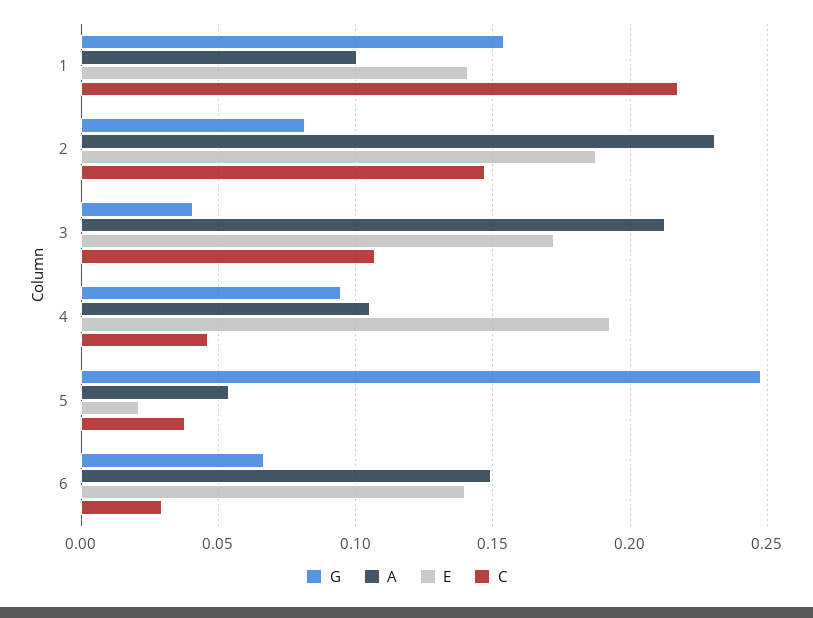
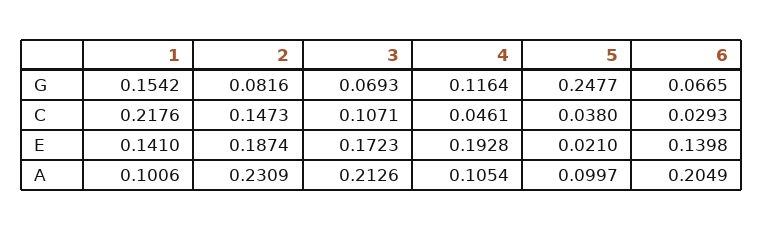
G, 3: 0.04 -> 0.0693
G, 4: 0.095 -> 0.1164
A, 5: 0.055 -> 0.0997
A, 6: 0.15 -> 0.2049

